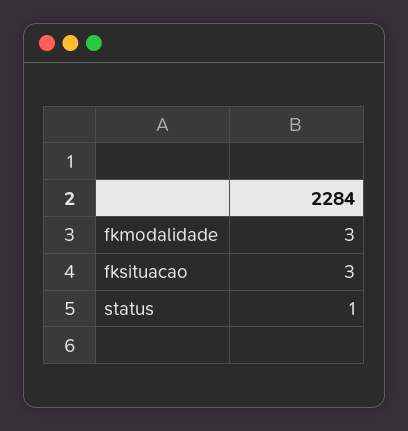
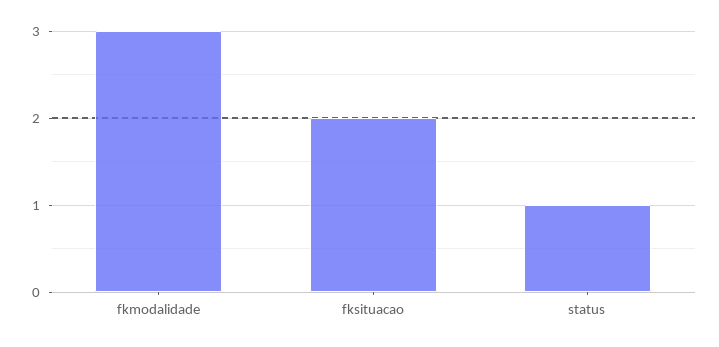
fksituacao: 3 -> 2

